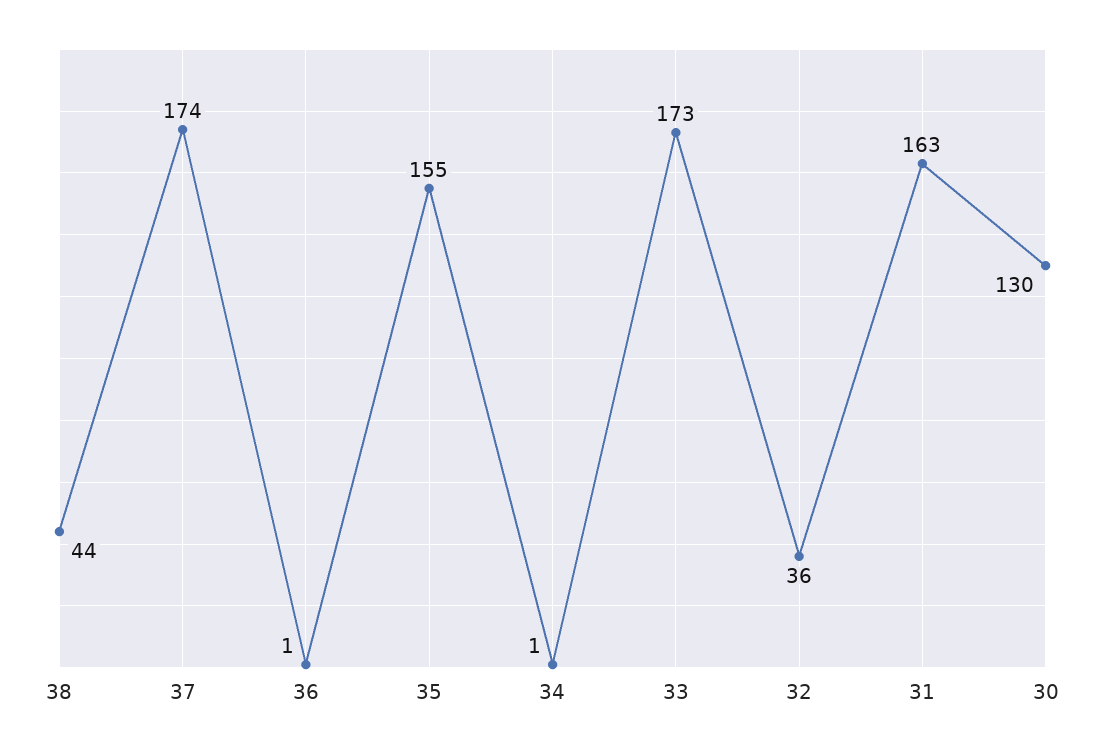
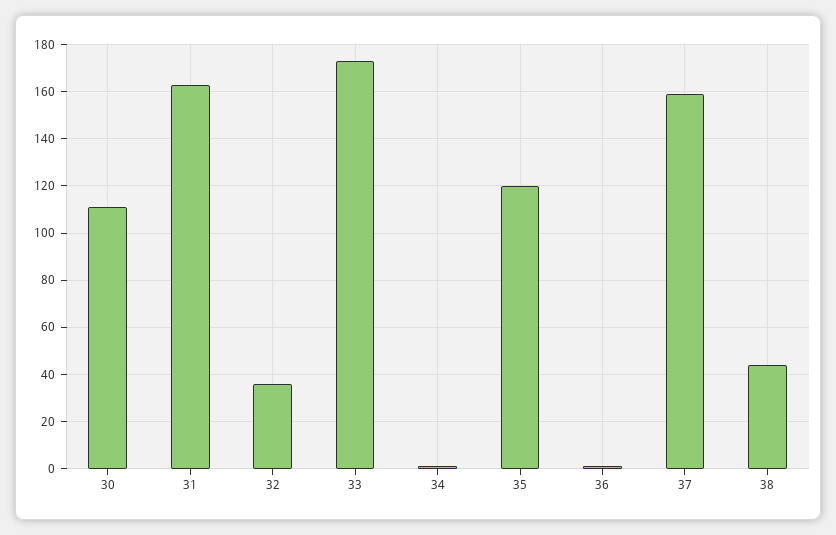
37: 174 -> 160
35: 155 -> 120
30: 130 -> 110

